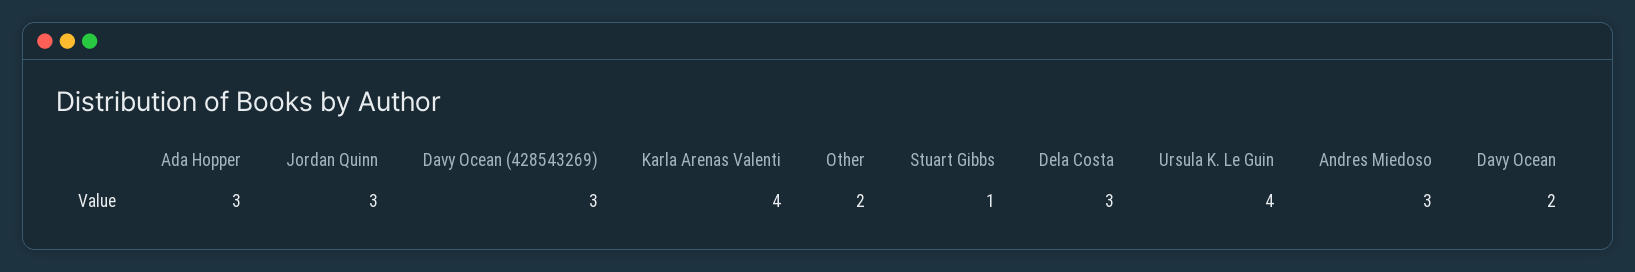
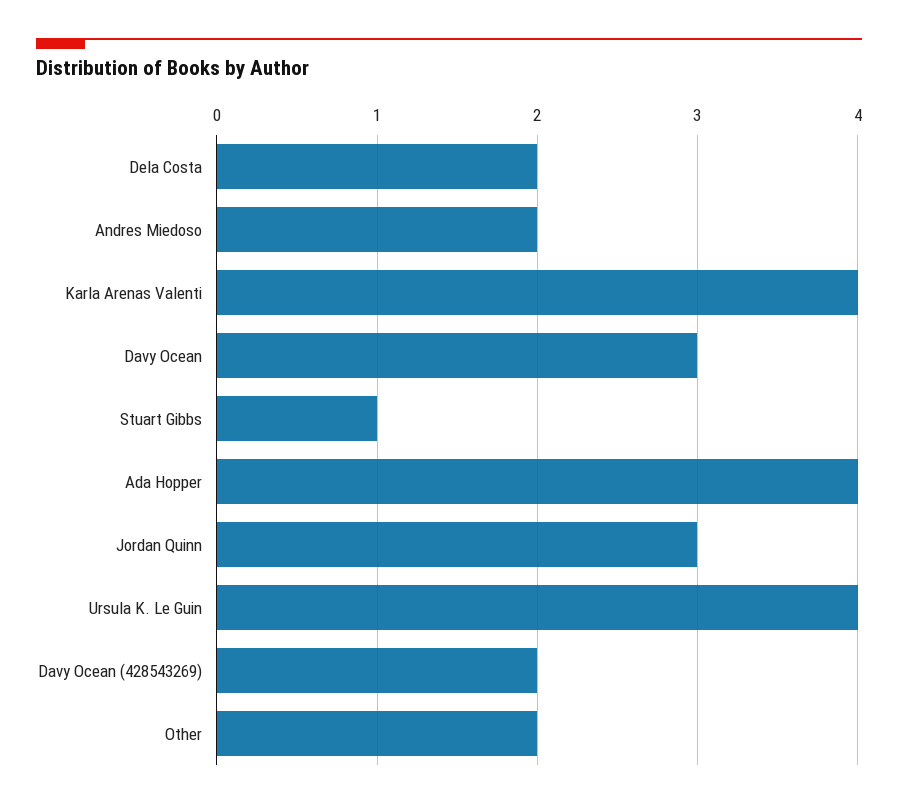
Ada Hopper: 3 -> 4
Davy Ocean (428543269): 3 -> 2
Dela Costa: 3 -> 2
Andres Miedoso: 3 -> 2
Davy Ocean: 2 -> 3

